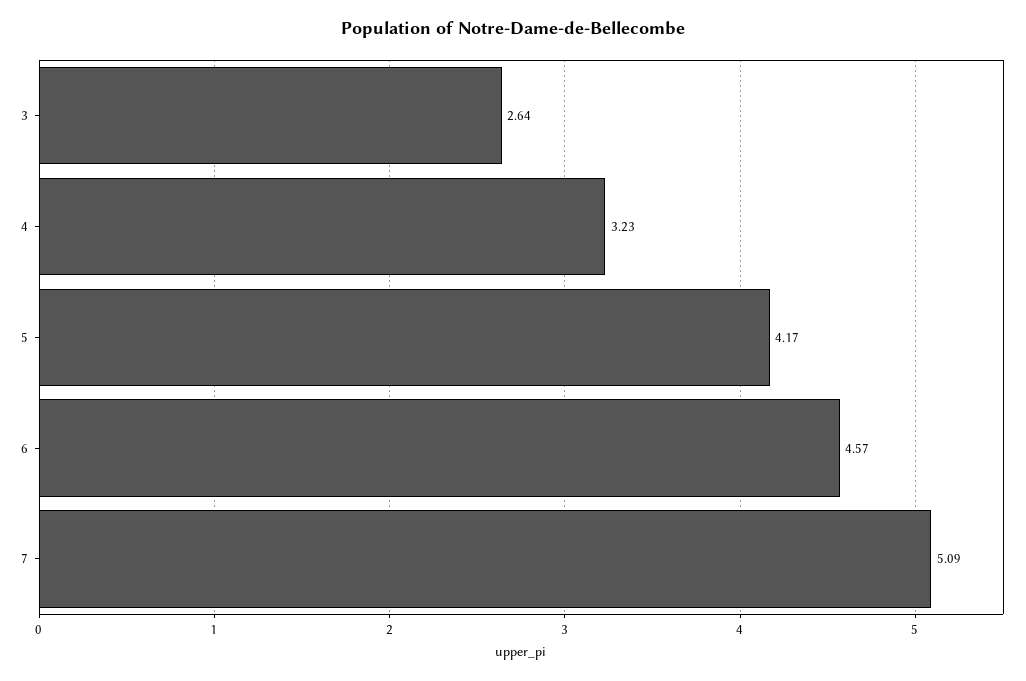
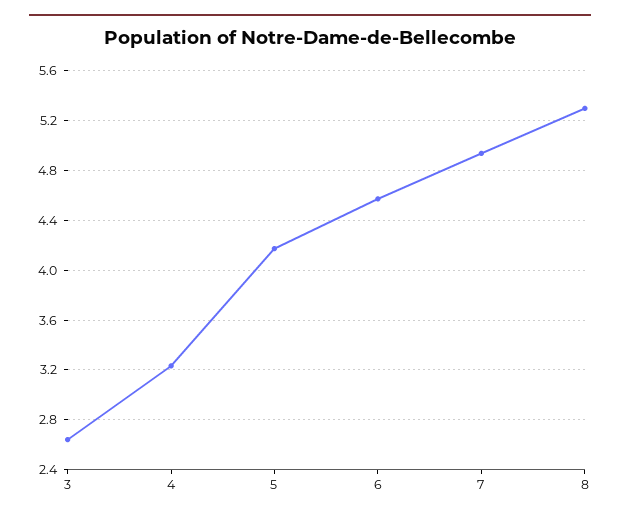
7: 5.09 -> 4.95
8: none -> 5.3

